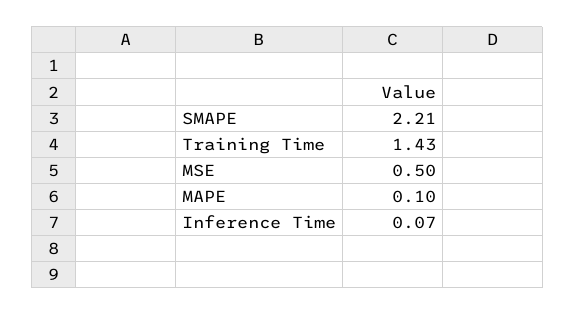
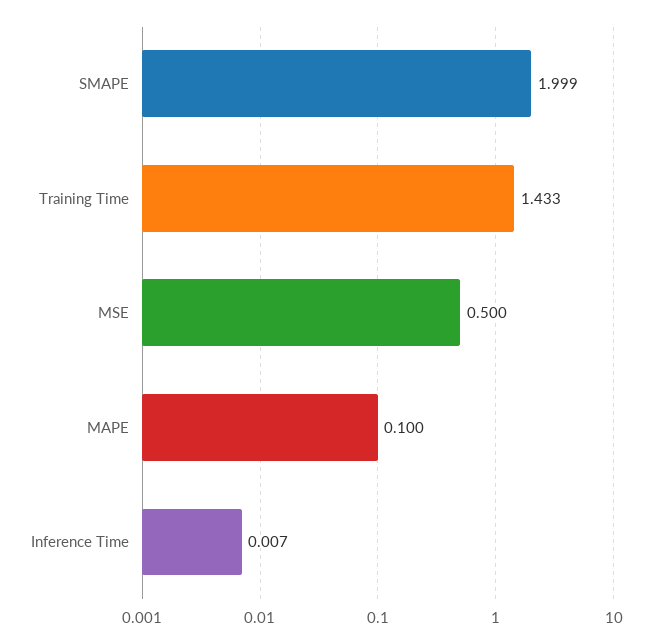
SMAPE: 2.21 -> 1.999
Inference Time: 0.07 -> 0.007

